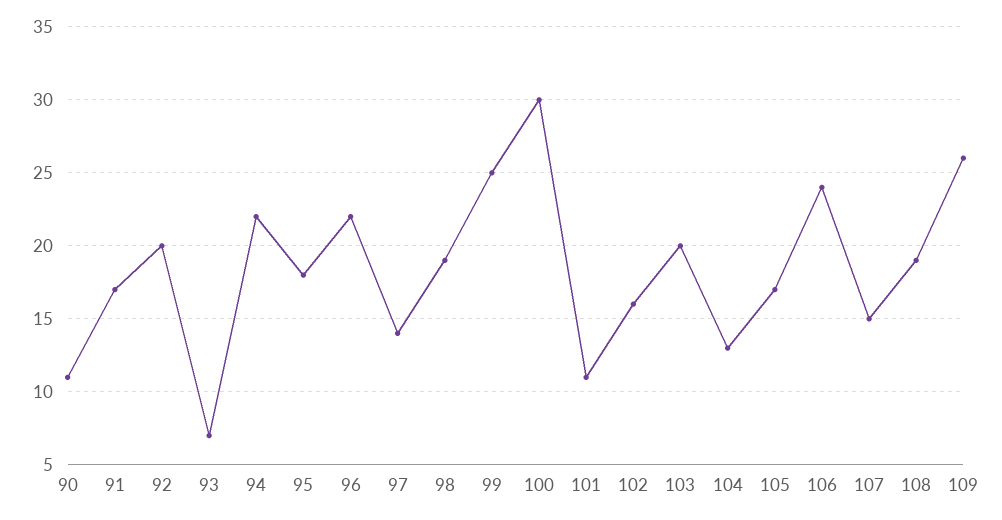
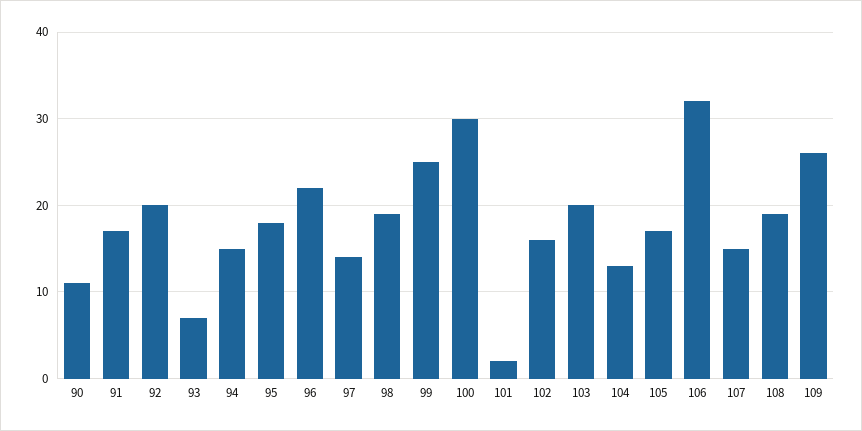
94: 22 -> 15
101: 11 -> 2
106: 24 -> 32

